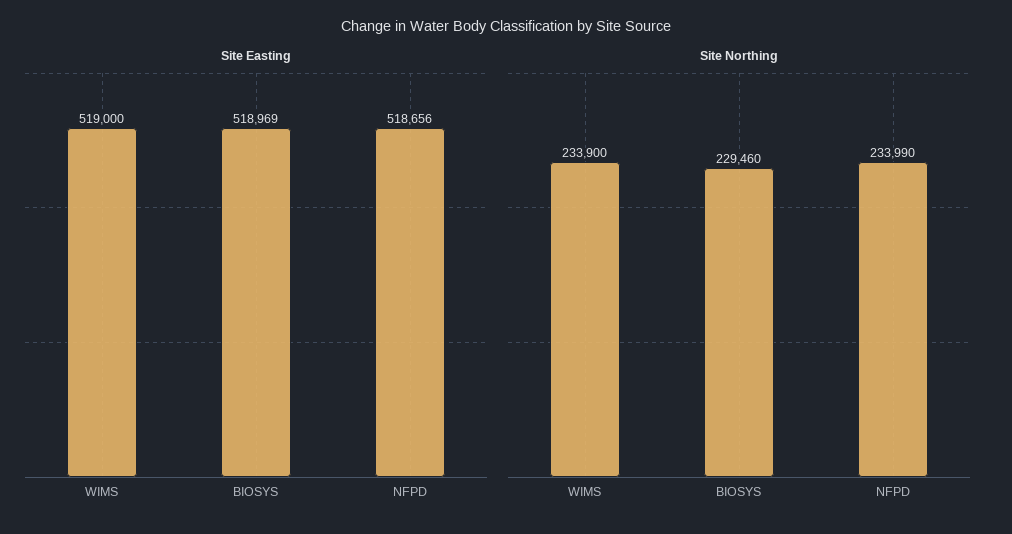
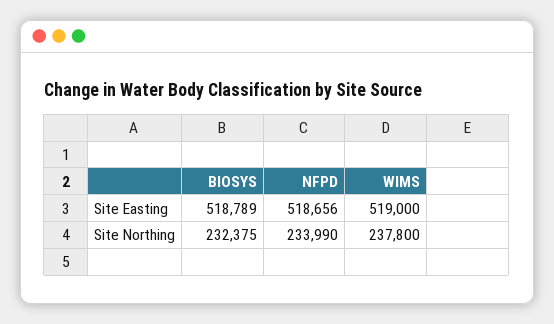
Site Easting, BIOSYS: 518969 -> 518789
Site Northing, WIMS: 233900 -> 237800
Site Northing, BIOSYS: 229460 -> 232375

